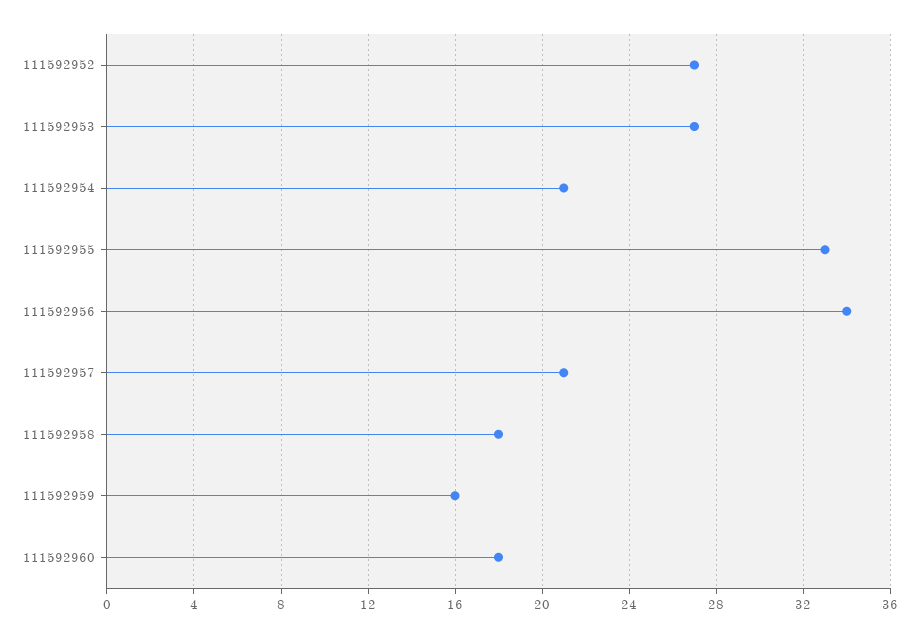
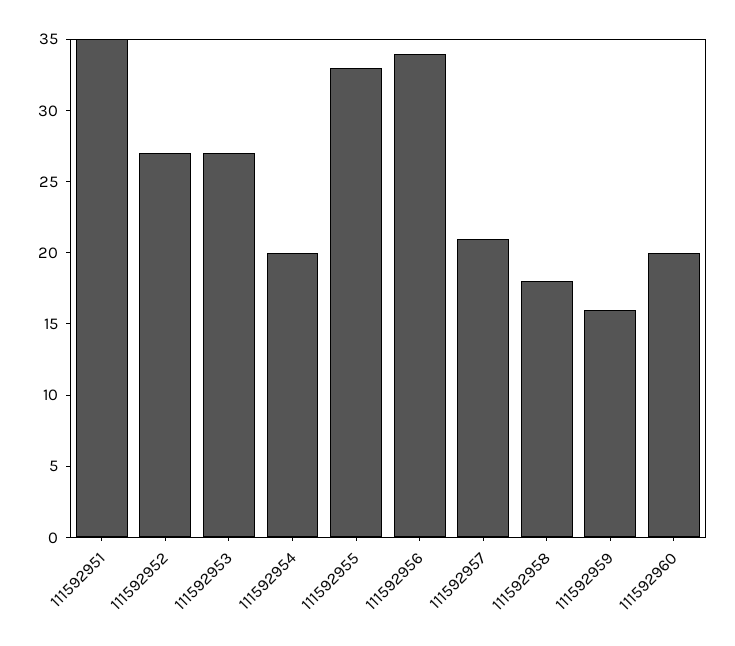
111592954: 21 -> 20
111592960: 18 -> 20
111592951: none -> 35

